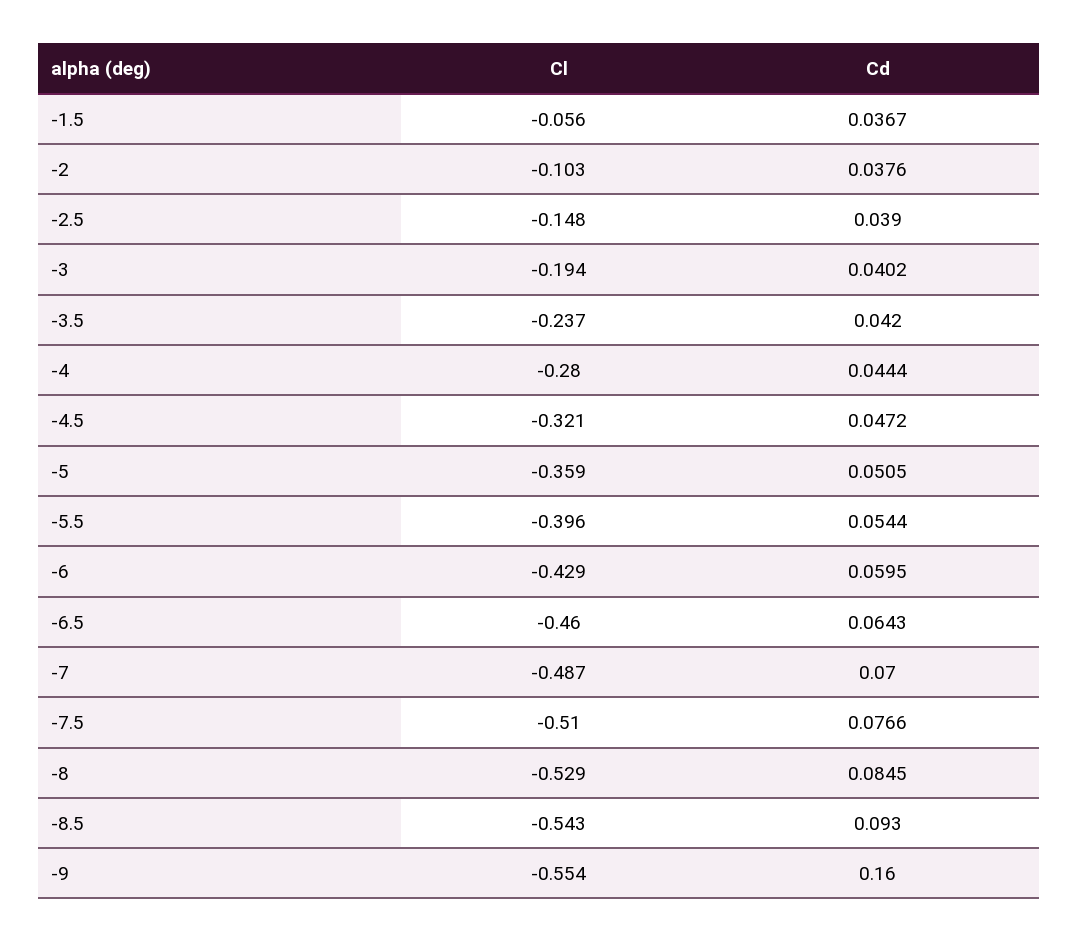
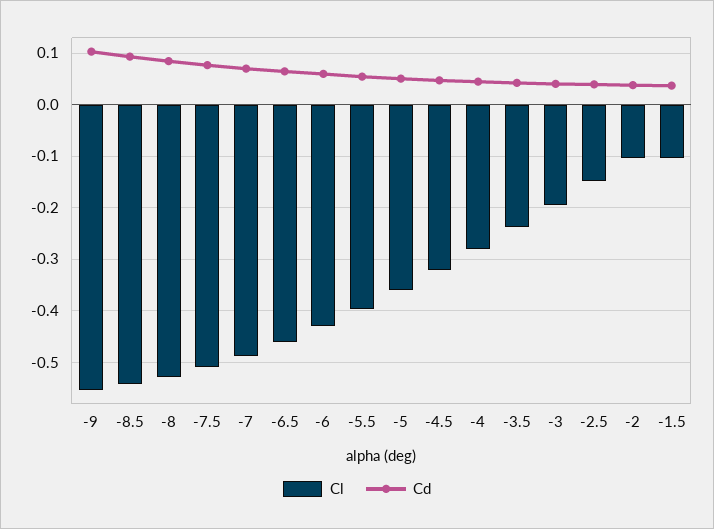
Cl, -1.5: -0.056 -> -0.1
Cd, -9: 0.16 -> 0.1

